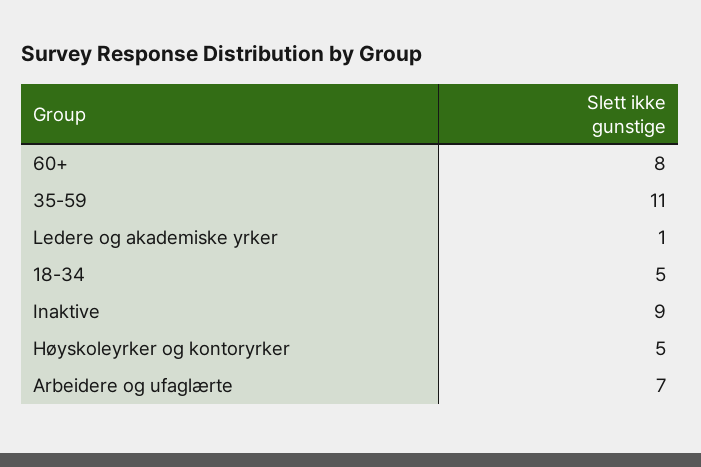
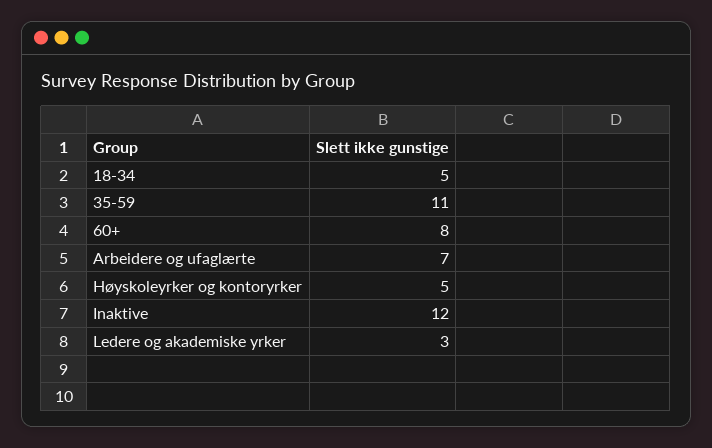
Ledere og akademiske yrker: 1 -> 3
Inaktive: 9 -> 12

